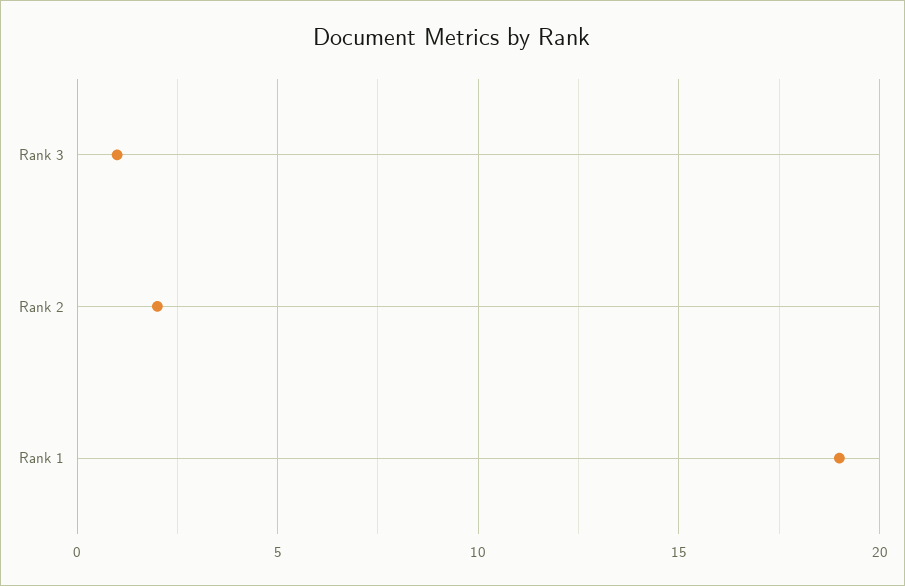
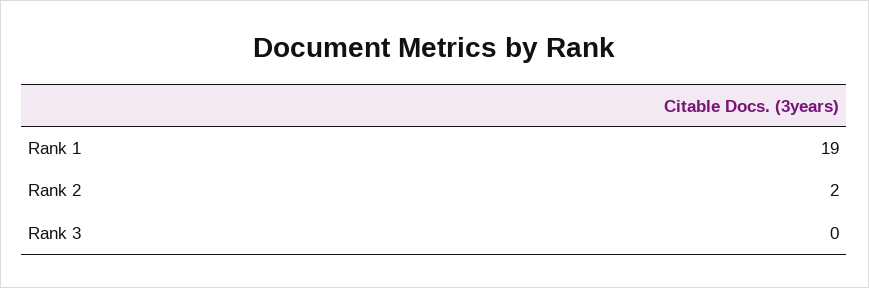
Rank 3: 1 -> 0

